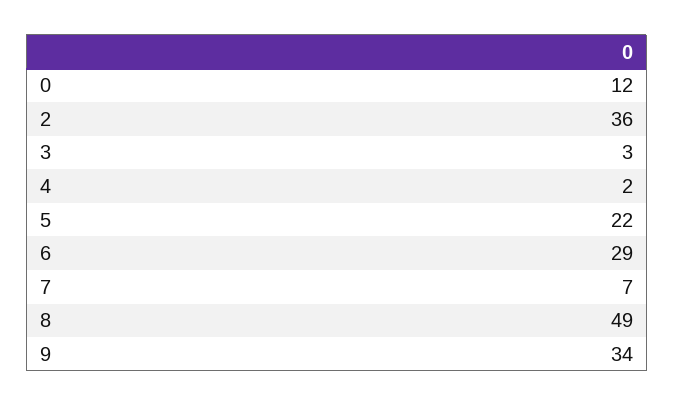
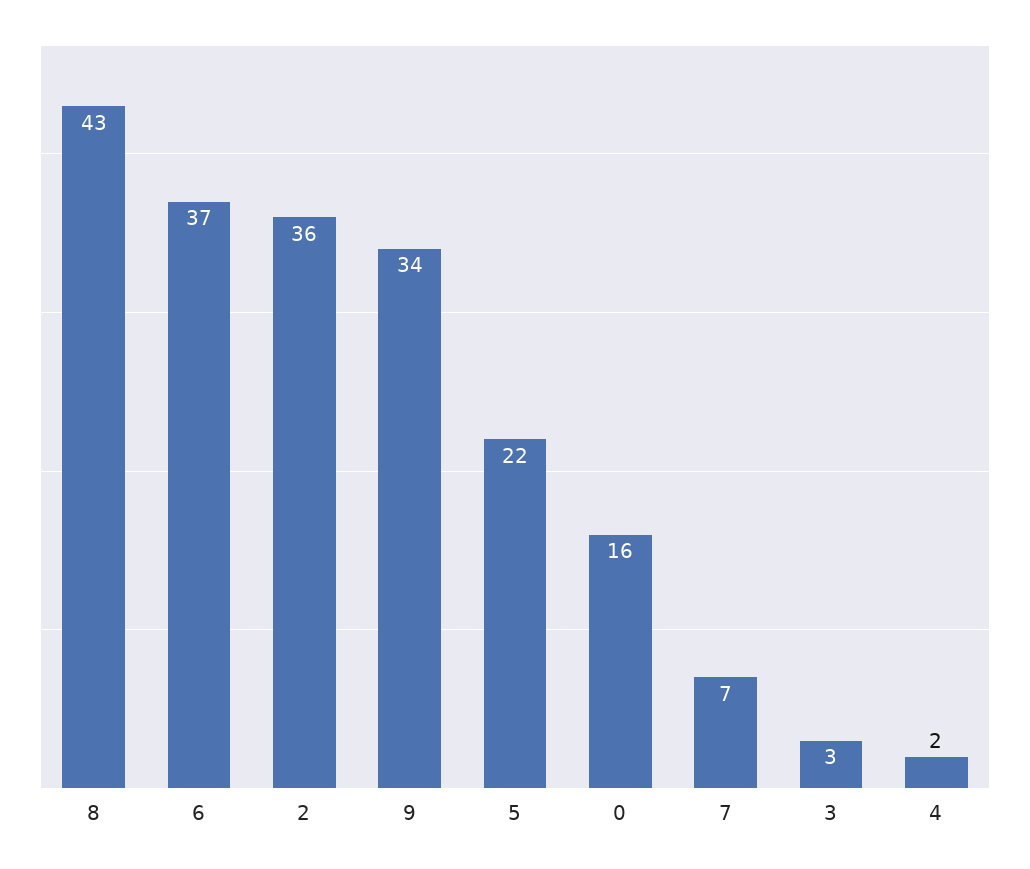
0: 12 -> 16
6: 29 -> 37
8: 49 -> 43

